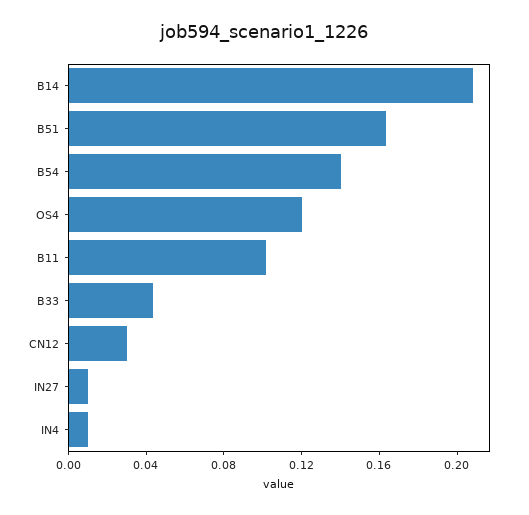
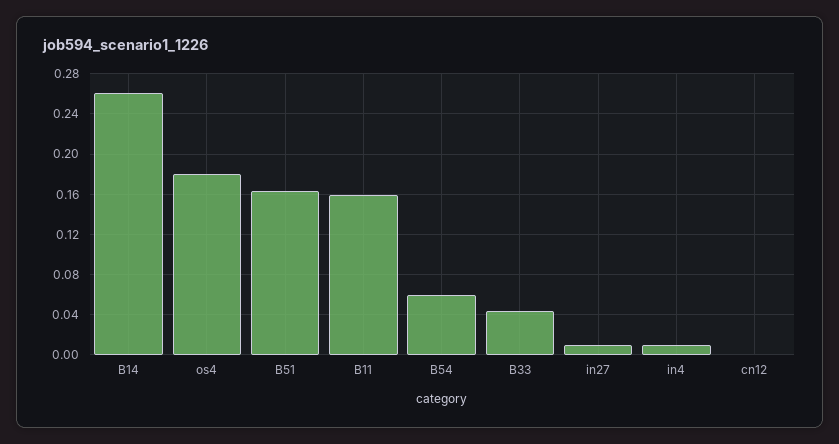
B14: 0.21 -> 0.26
B54: 0.14 -> 0.06
OS4: 0.12 -> 0.18
B11: 0.1 -> 0.16
CN12: 0.03 -> 0

